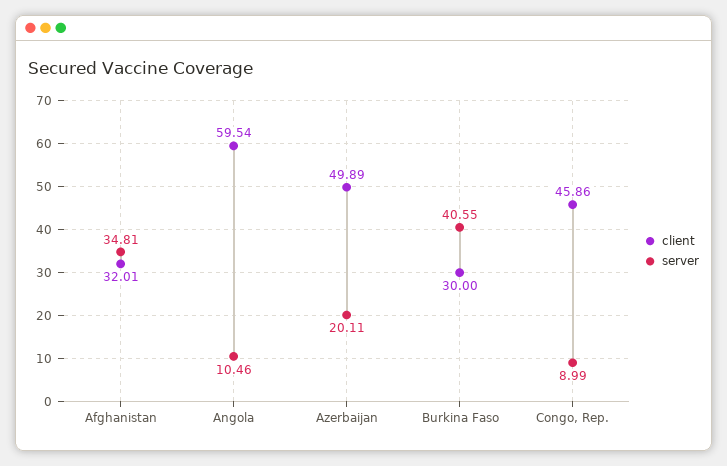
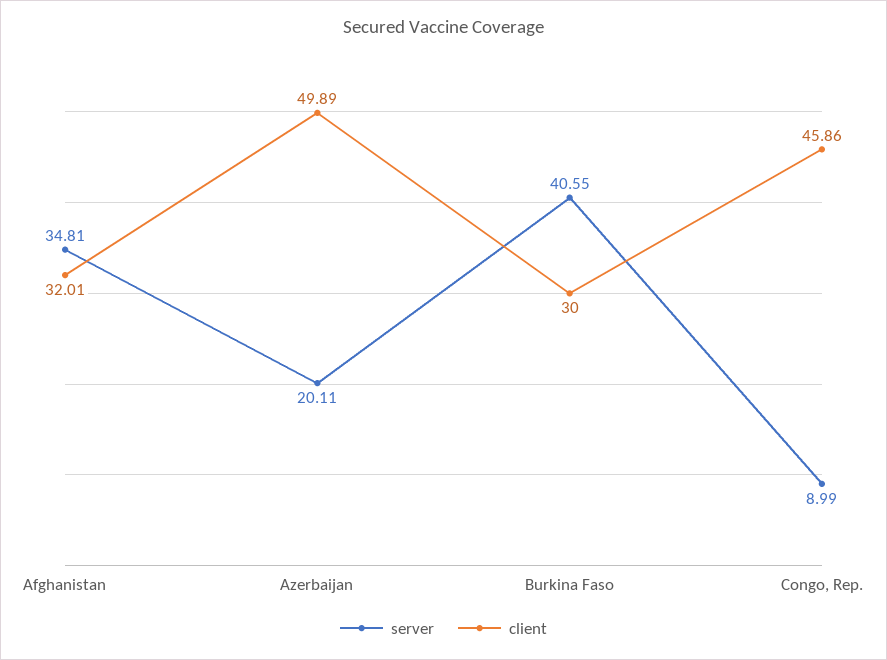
client, Angola: 59.54 -> none
server, Angola: 10.46 -> none

